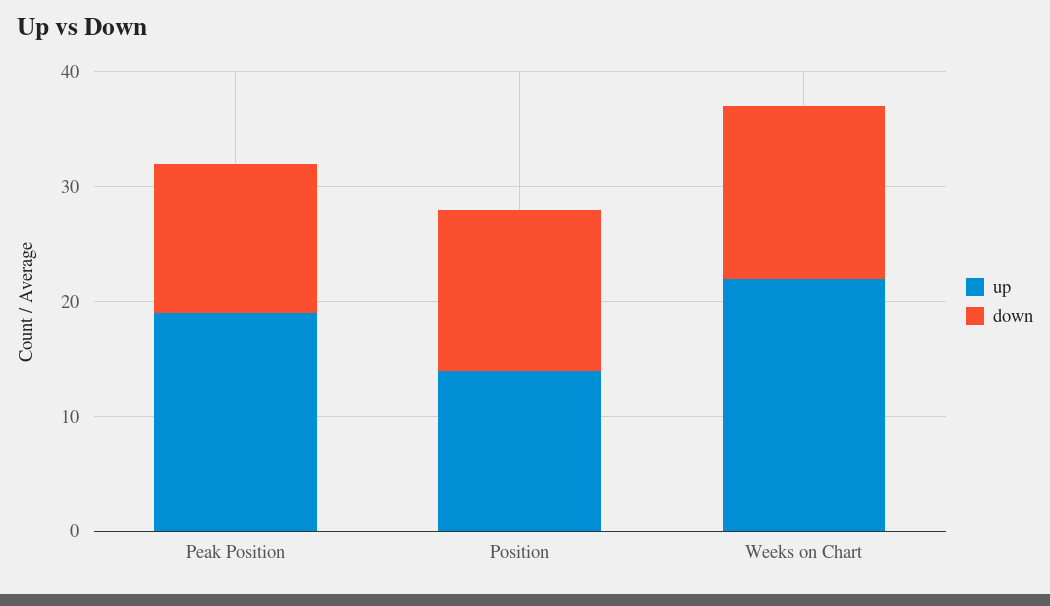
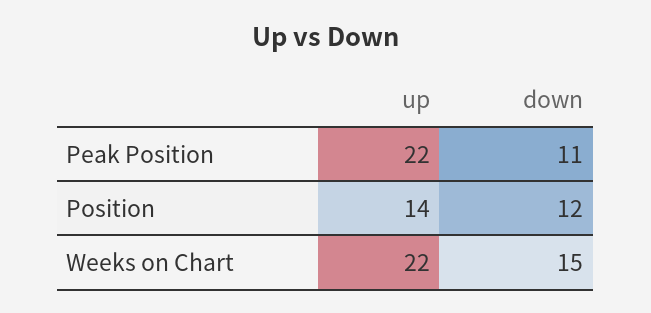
up, Peak Position: 19 -> 22
down, Peak Position: 13 -> 11
down, Position: 14 -> 12

